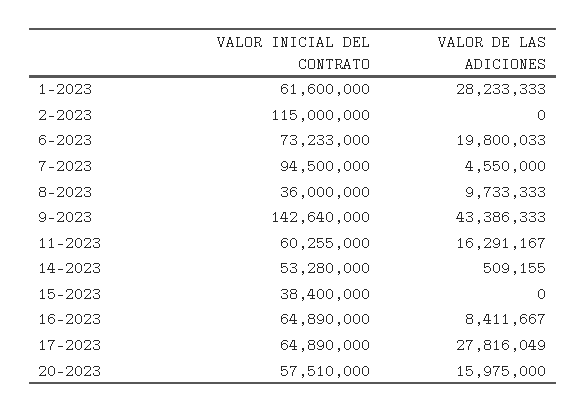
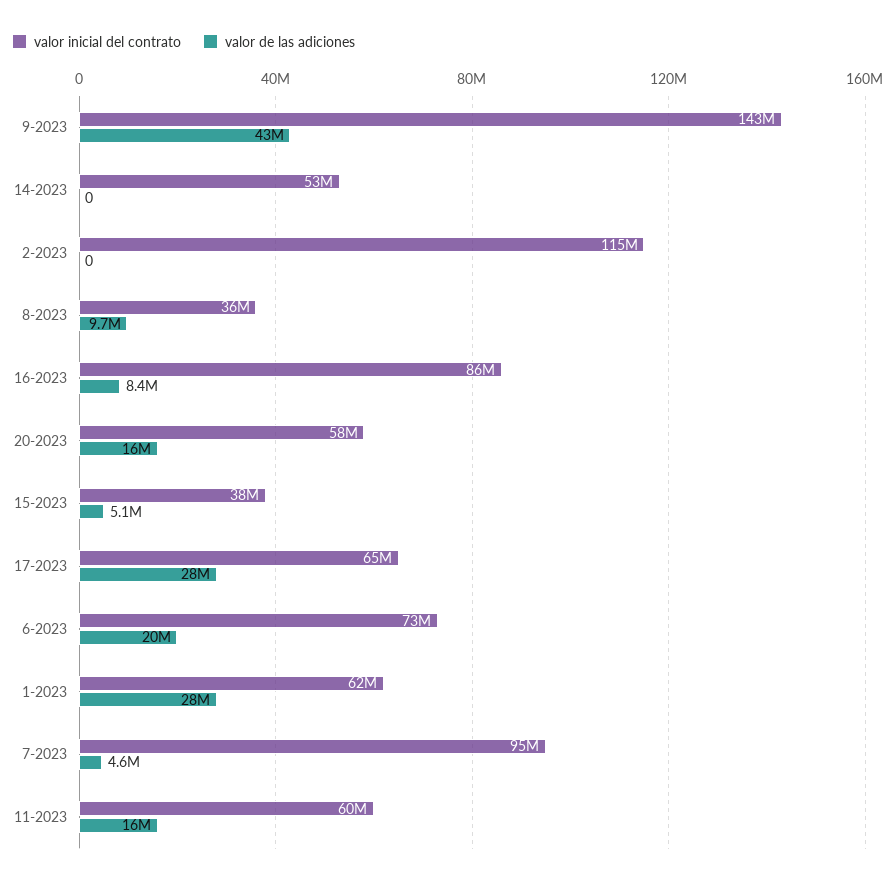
VALOR DE LAS ADICIONES, 14-2023: 509155 -> 0
VALOR DE LAS ADICIONES, 15-2023: 0 -> 5100000
VALOR INICIAL DEL CONTRATO, 16-2023: 64890000 -> 86000000

